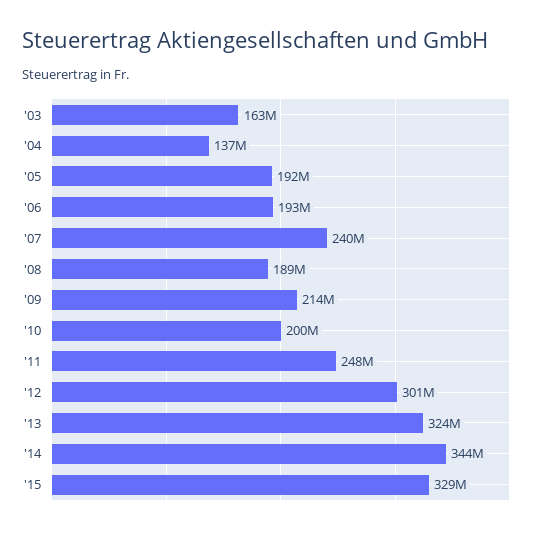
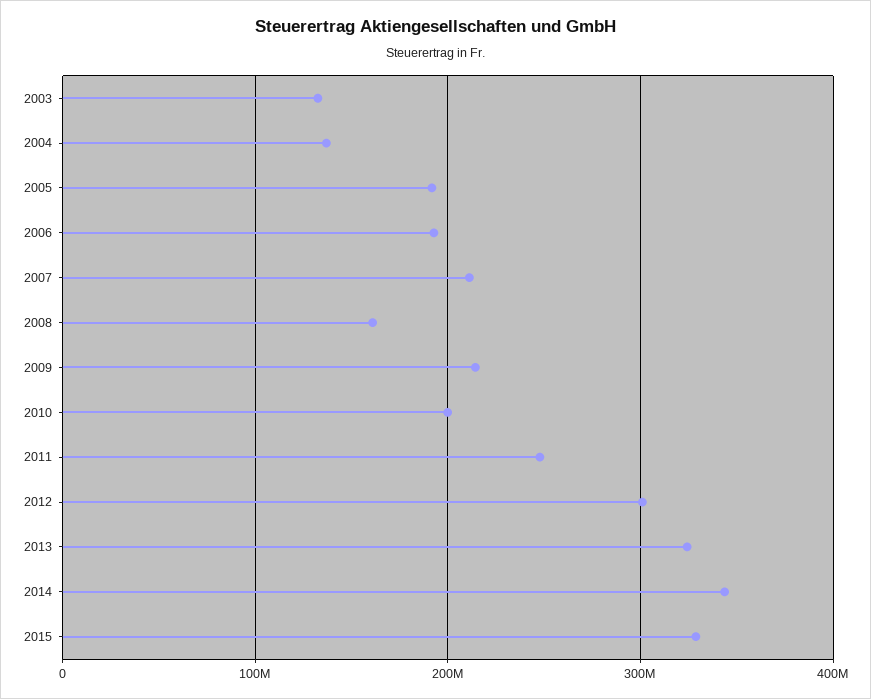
'03: 163000000 -> 130000000
'07: 240000000 -> 210000000
'08: 189000000 -> 160000000

